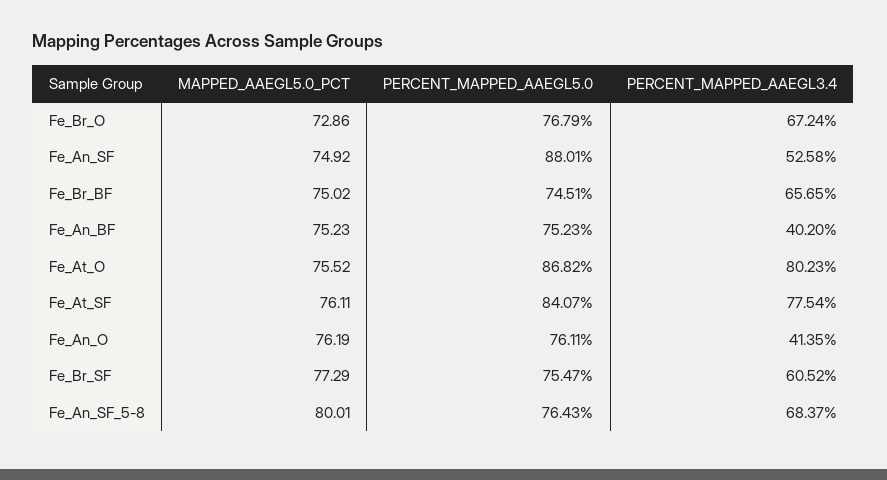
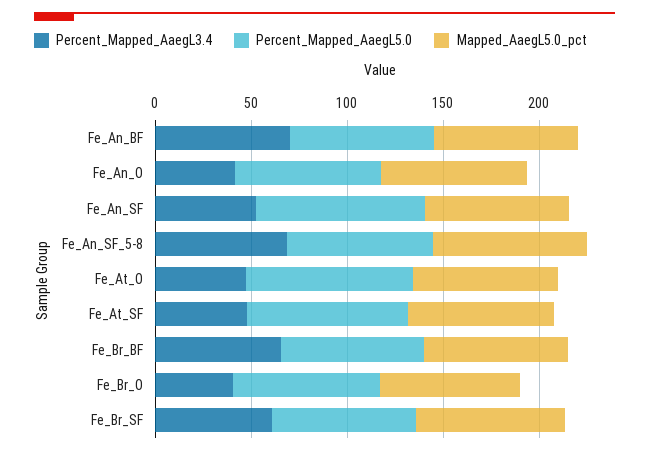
PERCENT_MAPPED_AAEGL3.4, Fe_Br_O: 67.24 -> 40
PERCENT_MAPPED_AAEGL3.4, Fe_An_BF: 40.2 -> 70
PERCENT_MAPPED_AAEGL3.4, Fe_At_O: 80.23 -> 50
PERCENT_MAPPED_AAEGL3.4, Fe_At_SF: 77.54 -> 50

